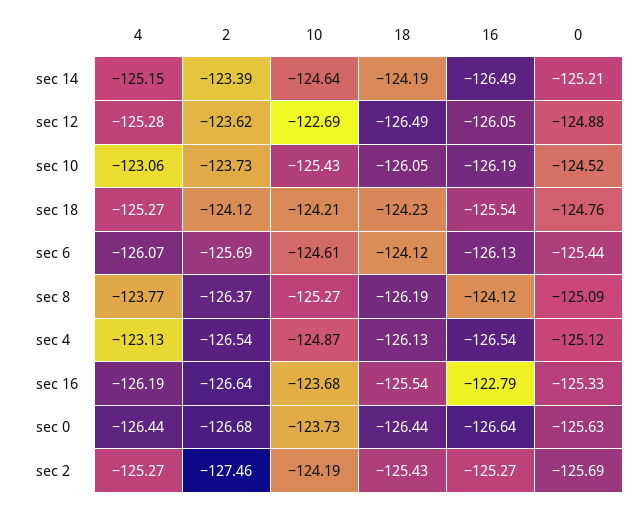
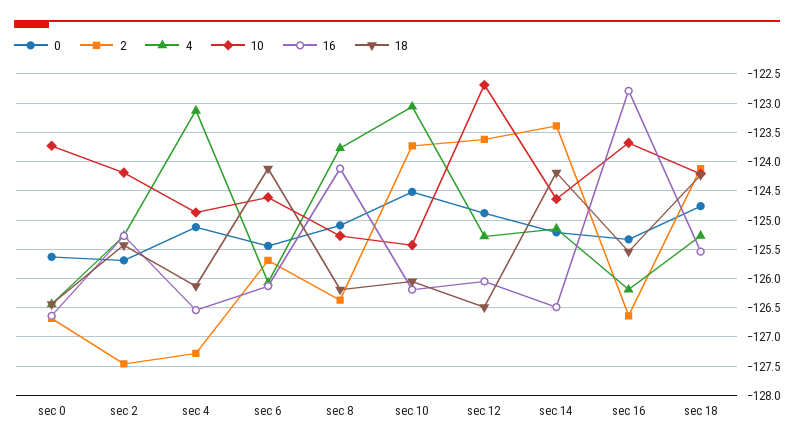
2, sec 4: -126.54 -> -127.25

